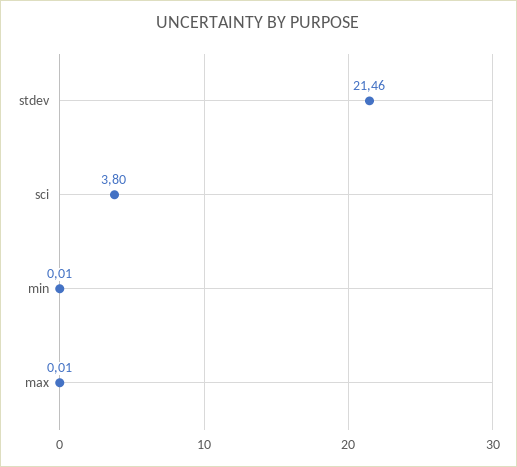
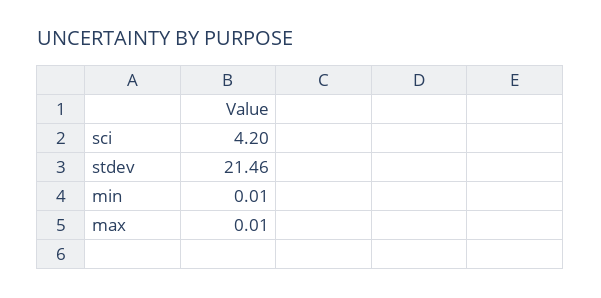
sci: 3.8 -> 4.2

